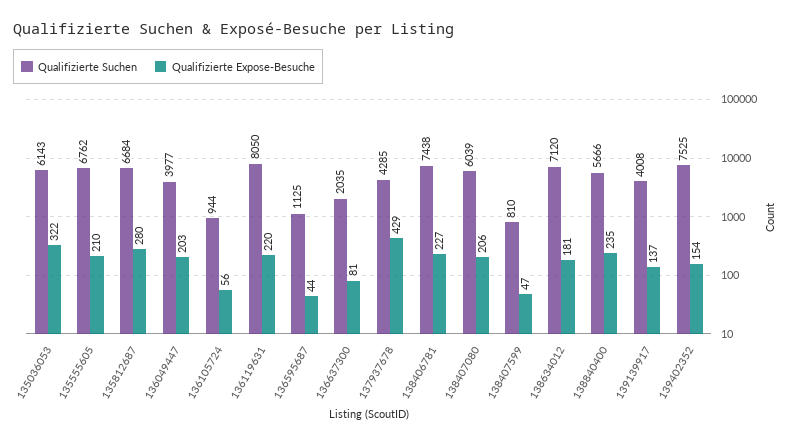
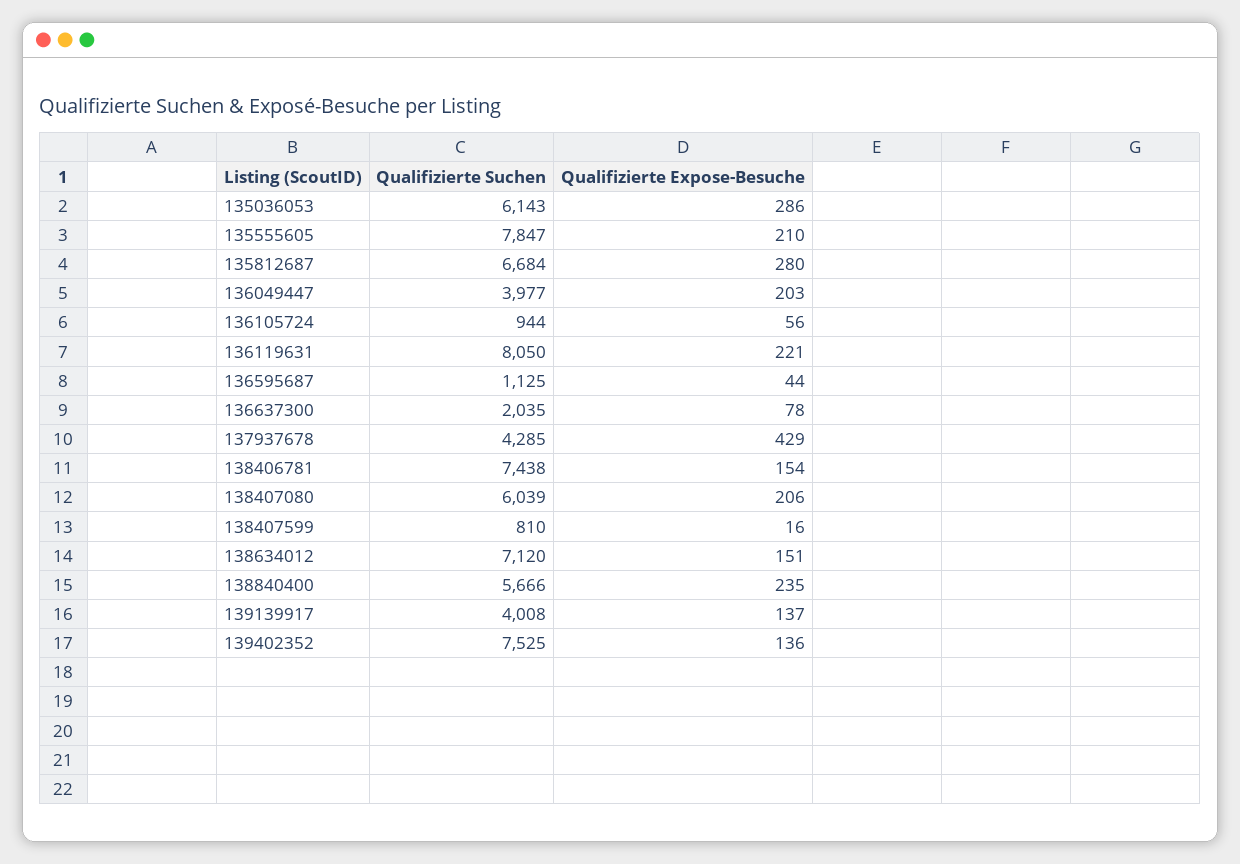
Qualifizierte Expose-Besuche, 135036053: 322 -> 286
Qualifizierte Suchen, 135555605: 6762 -> 7847
Qualifizierte Expose-Besuche, 136119631: 220 -> 221
Qualifizierte Expose-Besuche, 136637300: 81 -> 78
Qualifizierte Expose-Besuche, 138406781: 227 -> 154
Qualifizierte Expose-Besuche, 138407599: 47 -> 16
Qualifizierte Expose-Besuche, 138634012: 181 -> 151
Qualifizierte Expose-Besuche, 139402352: 154 -> 136

